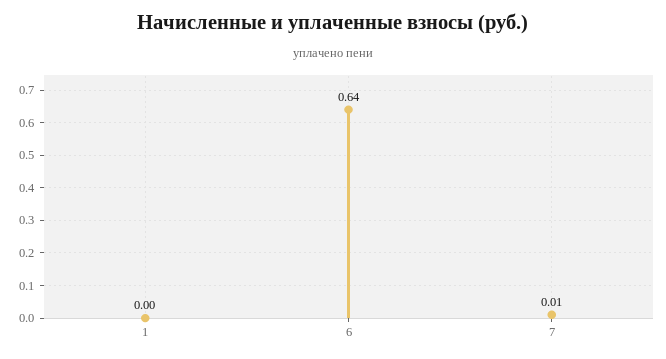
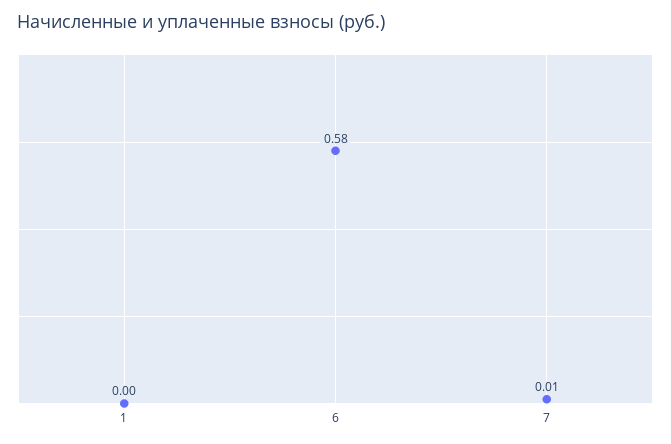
6: 0.64 -> 0.58

